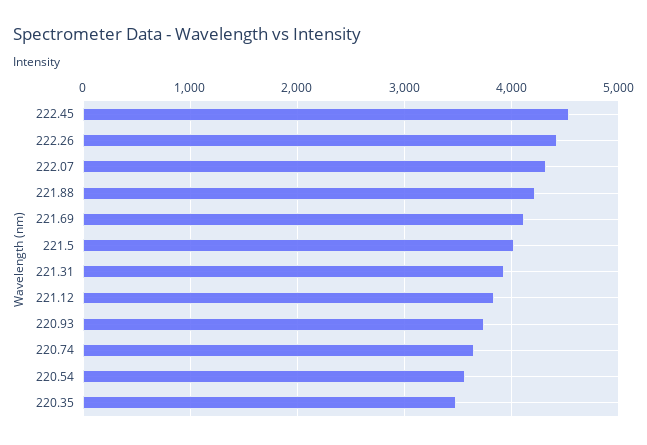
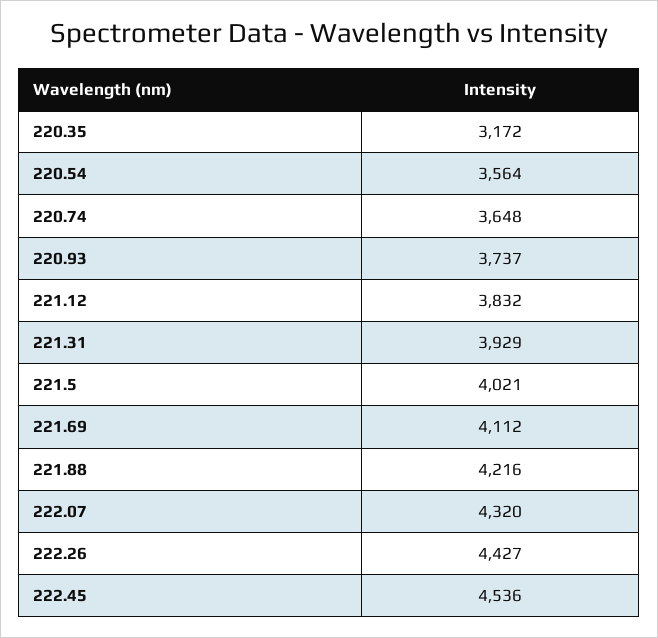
220.35: 3500 -> 3172

